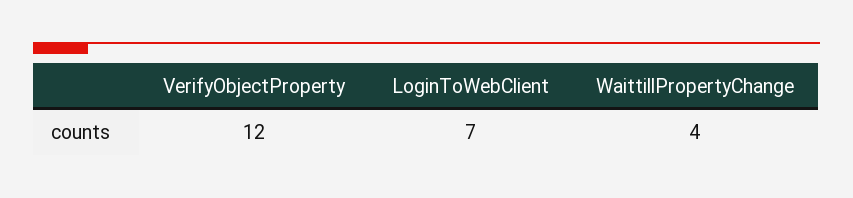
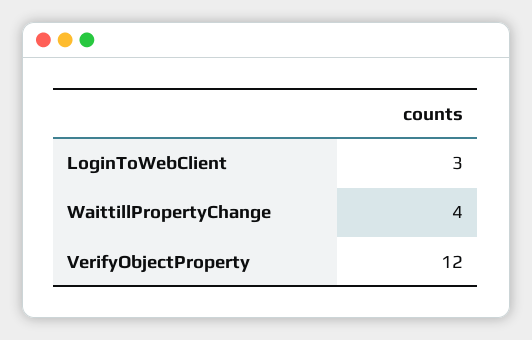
LoginToWebClient: 7 -> 3

